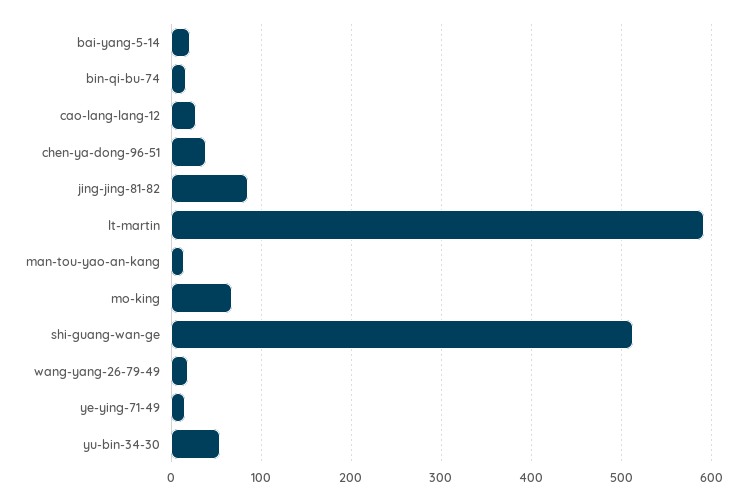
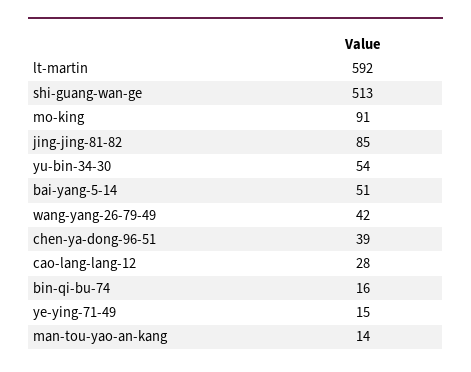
bai-yang-5-14: 20 -> 51
mo-king: 70 -> 91
wang-yang-26-79-49: 20 -> 42

